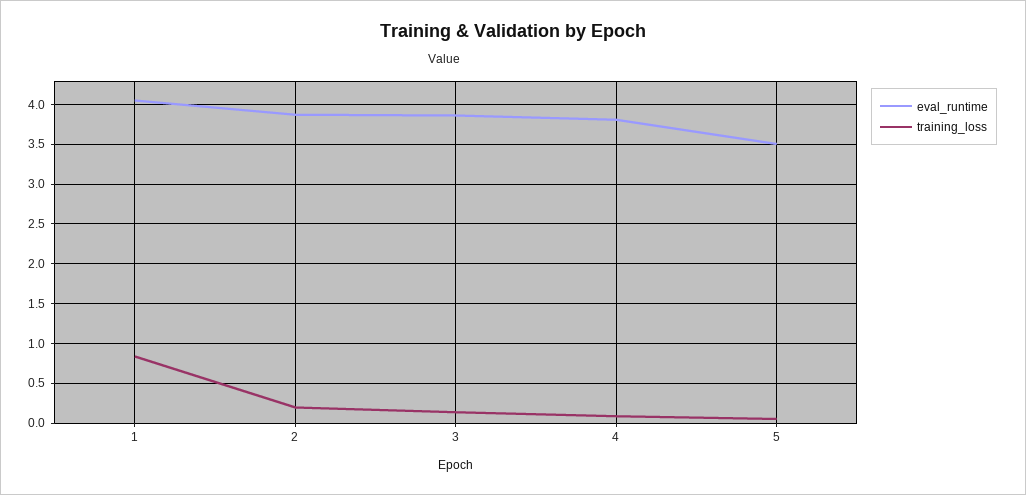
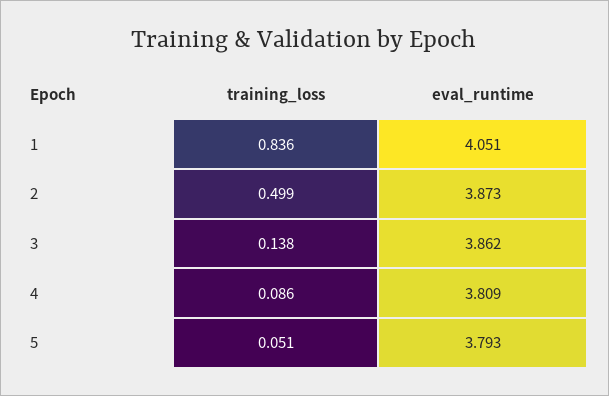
training_loss, 2: 0.2 -> 0.499
eval_runtime, 5: 3.5 -> 3.793

